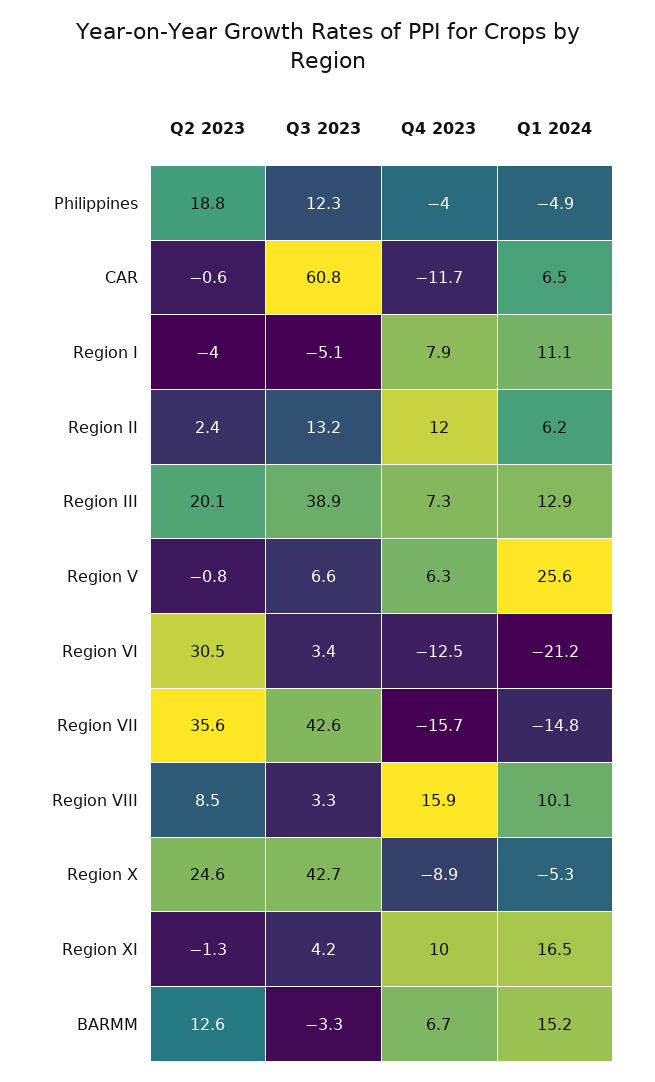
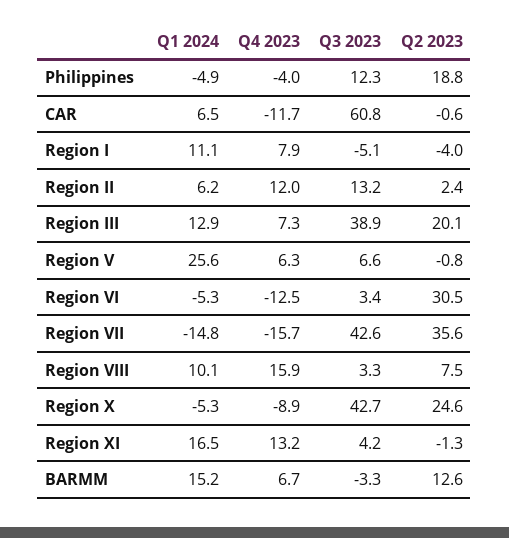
Q1 2024, Region VI: -21.2 -> -5.3
Q2 2023, Region VIII: 8.5 -> 7.5
Q4 2023, Region XI: 10 -> 13.2

